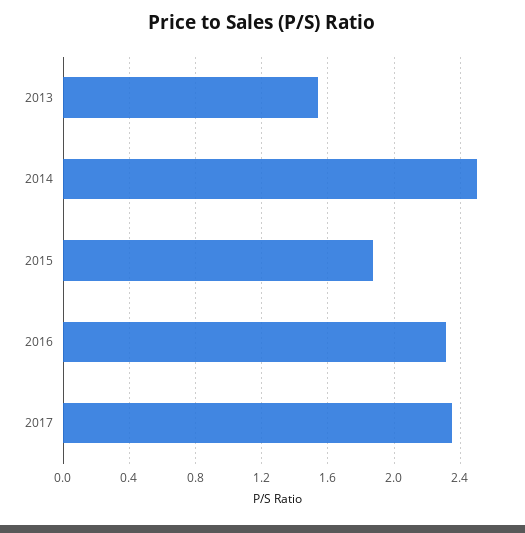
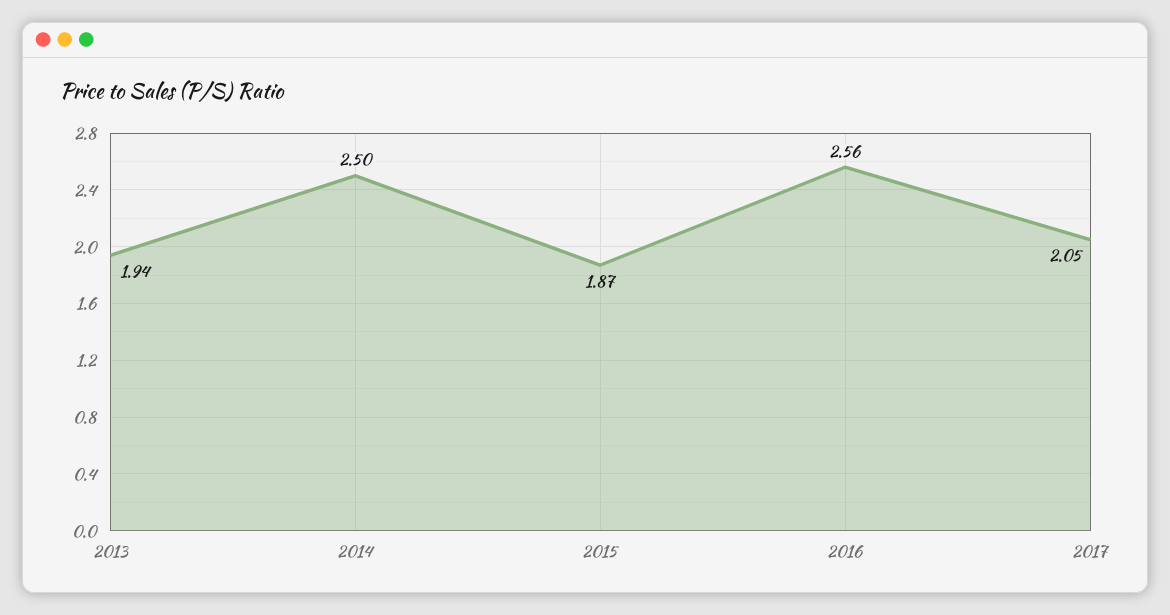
2013: 1.55 -> 1.94
2016: 2.3 -> 2.56
2017: 2.35 -> 2.05

